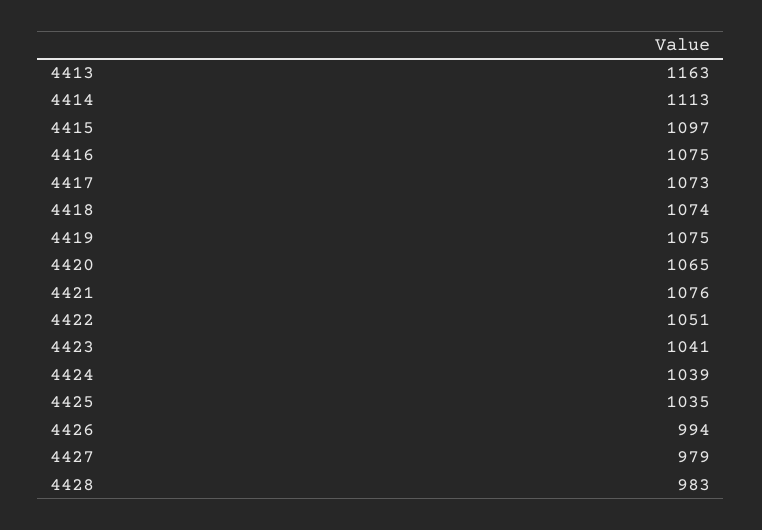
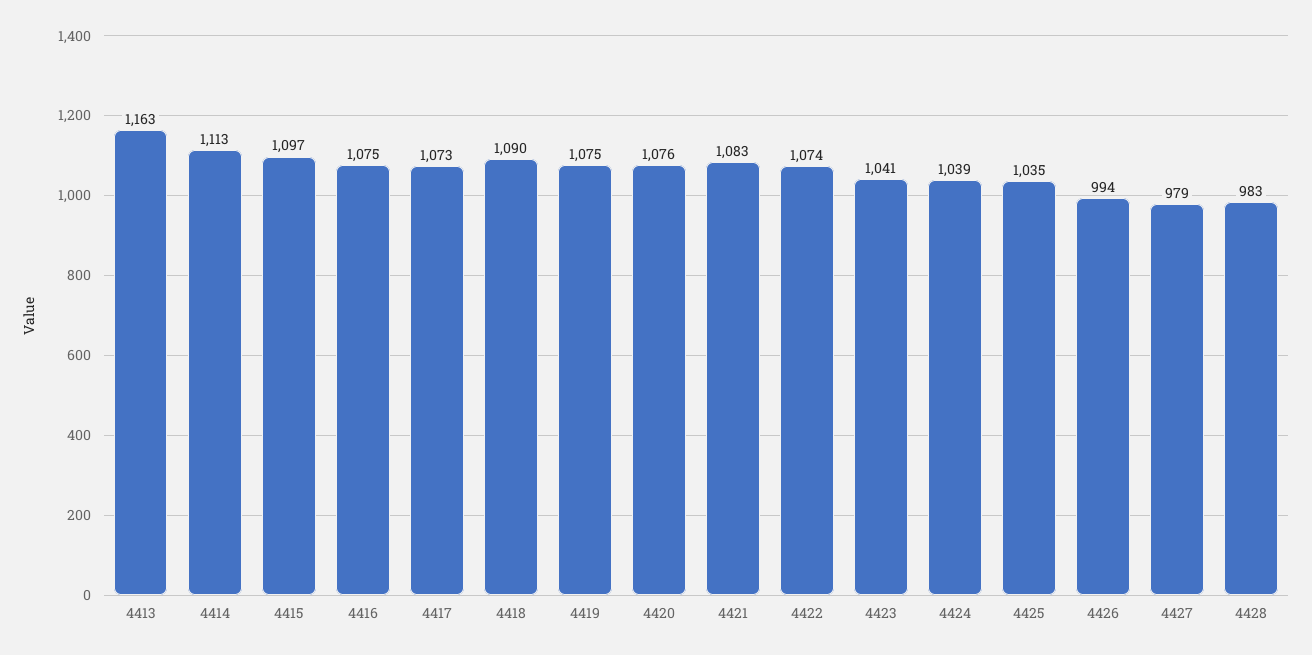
4418: 1074 -> 1090
4420: 1065 -> 1076
4421: 1076 -> 1083
4422: 1051 -> 1074

